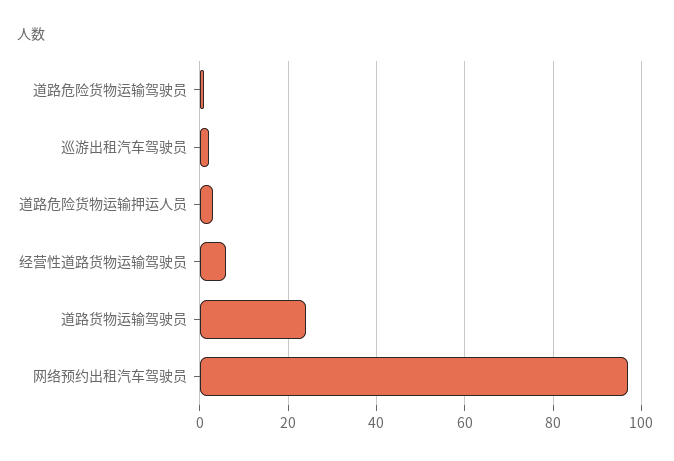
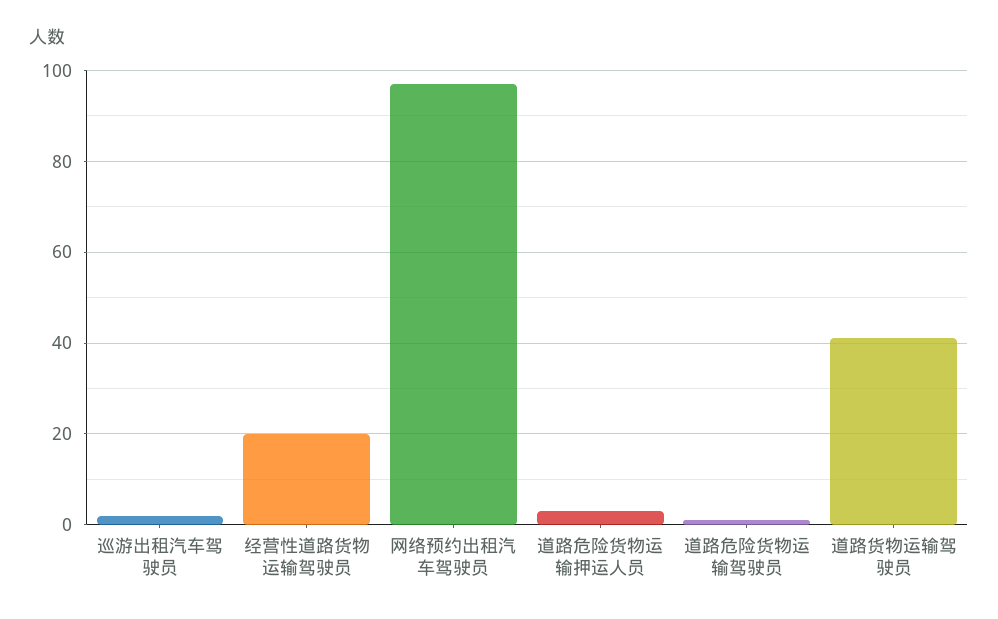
经营性道路货物运输驾驶员: 5 -> 20
道路货物运输驾驶员: 25 -> 40

